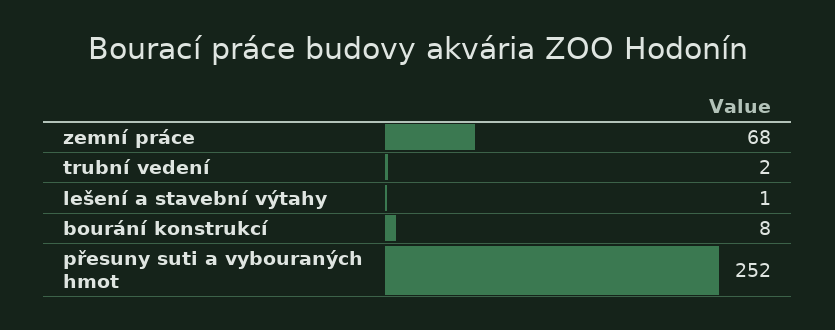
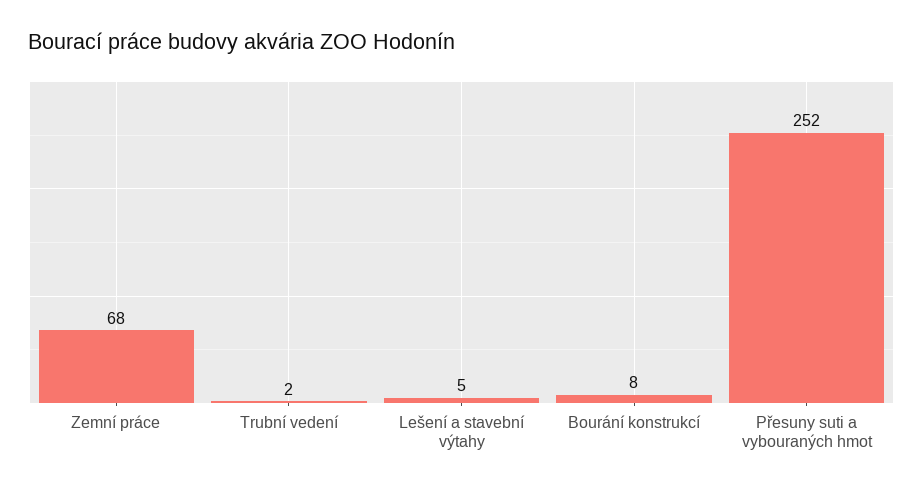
lešení a stavební výtahy: 1 -> 5

